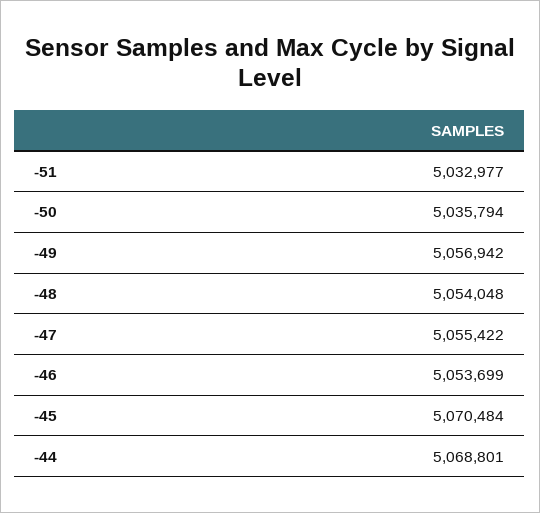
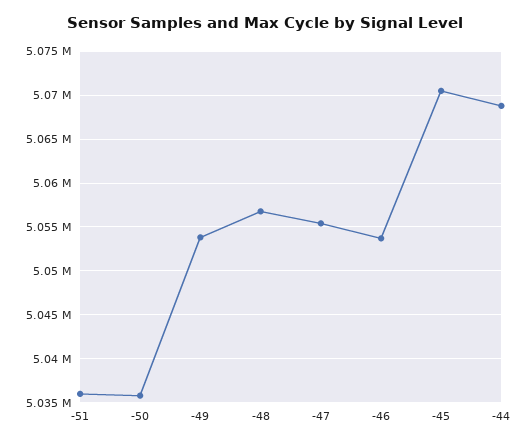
-51: 5032977 -> 5036000
-49: 5056942 -> 5054000
-48: 5054048 -> 5057000

